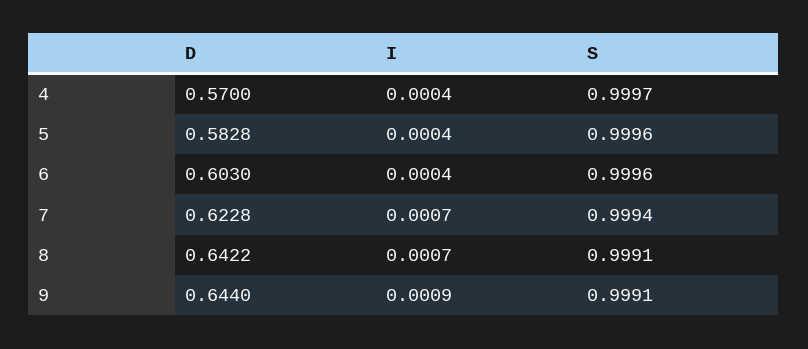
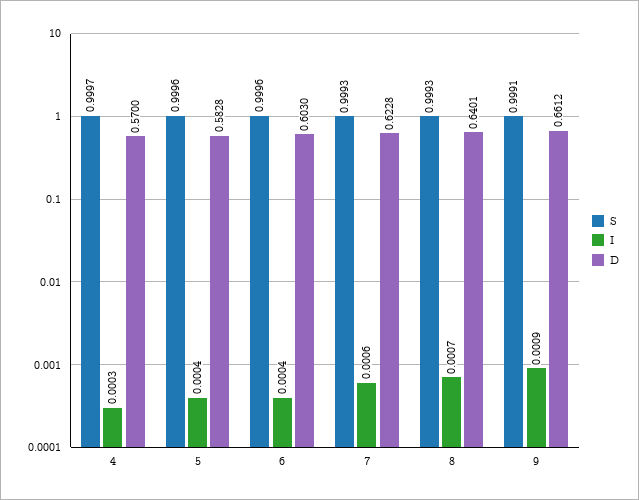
I, 4: 0.0004 -> 0.0003
I, 7: 0.0007 -> 0.0006
S, 7: 0.9994 -> 0.9993
D, 8: 0.6422 -> 0.6401
S, 8: 0.9991 -> 0.9993
D, 9: 0.644 -> 0.6612

